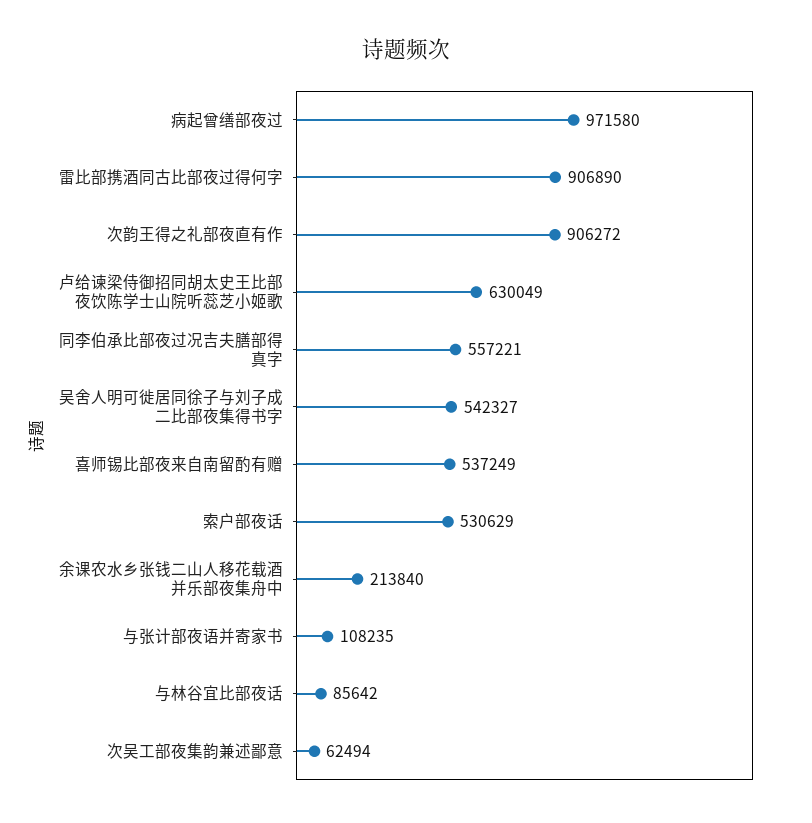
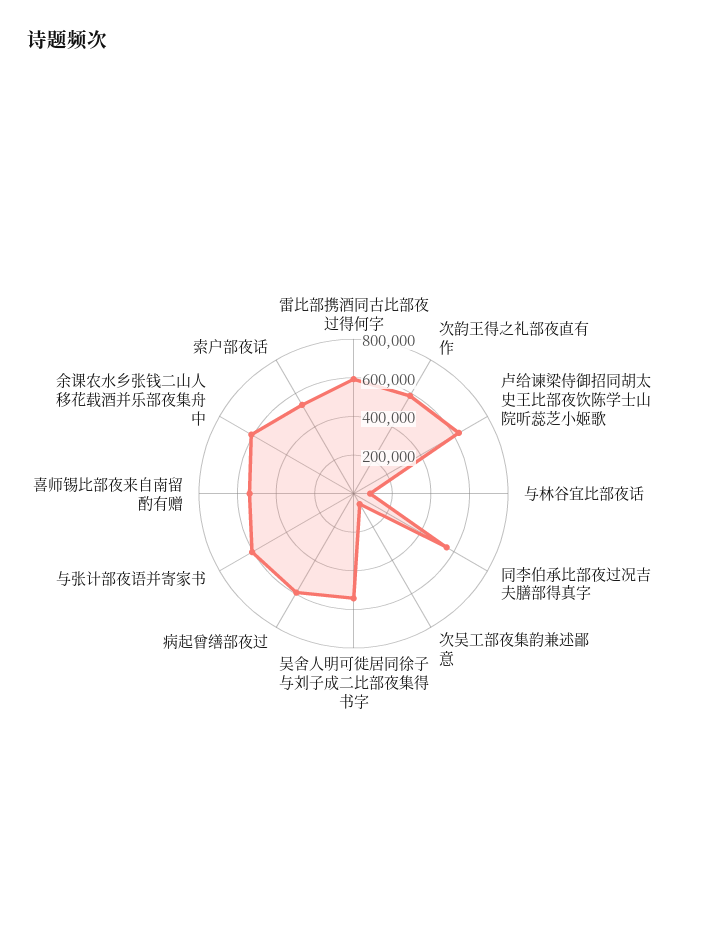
病起曾缮部夜过: 971580 -> 600000
雷比部携酒同古比部夜过得何字: 906890 -> 600000
次韵王得之礼部夜直有作: 906272 -> 600000
余课农水乡张钱二山人移花载酒并乐部夜集舟中: 213840 -> 600000
与张计部夜语并寄家书: 108235 -> 600000

